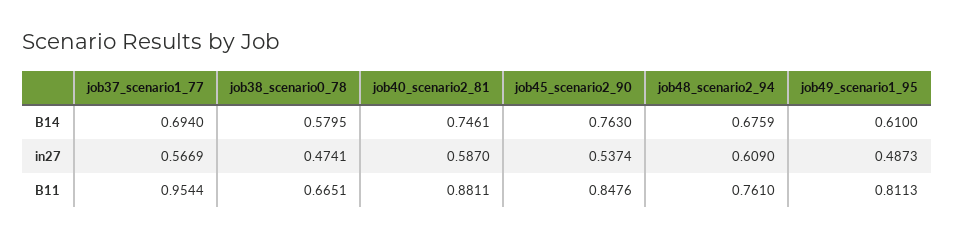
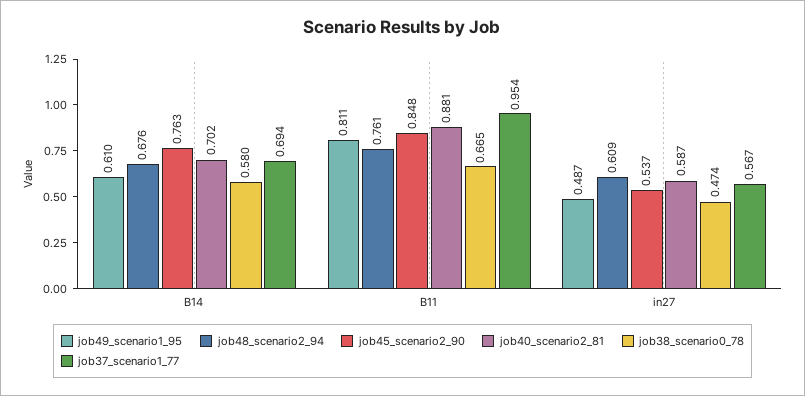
job40_scenario2_81, B14: 0.7461 -> 0.702

